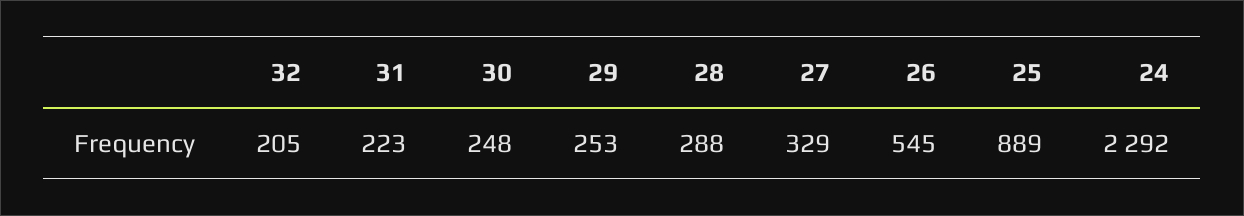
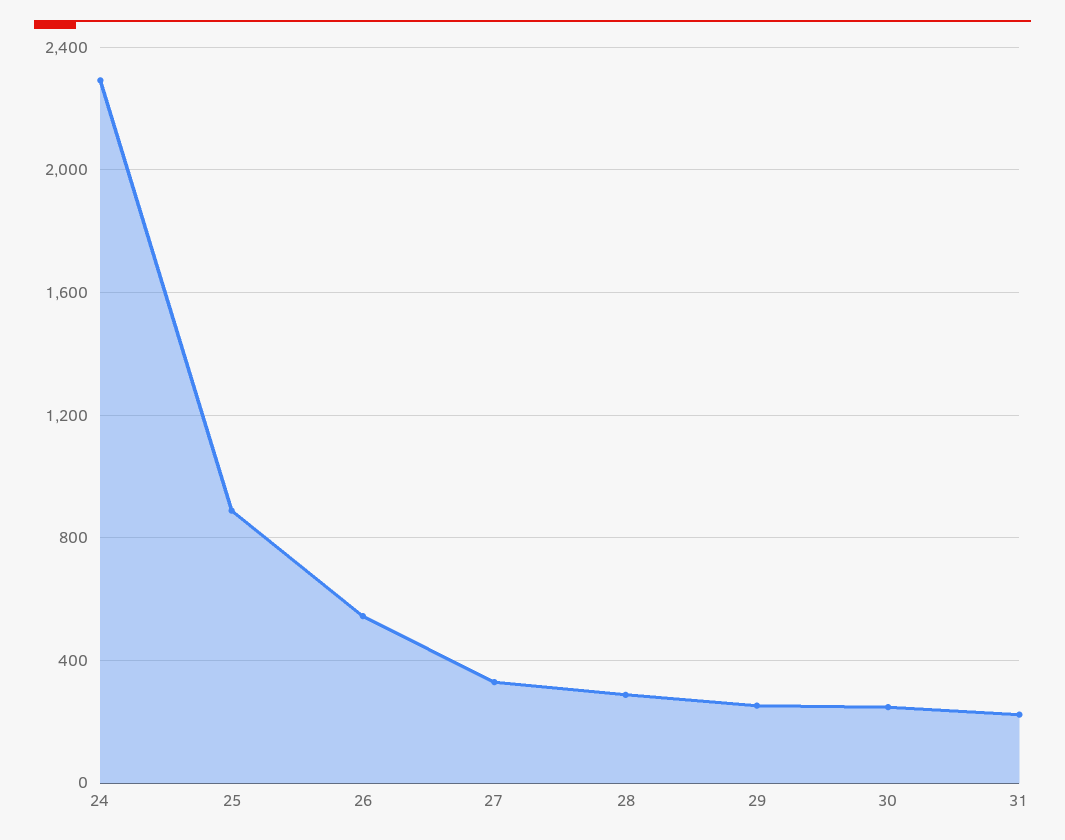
32: 205 -> none

